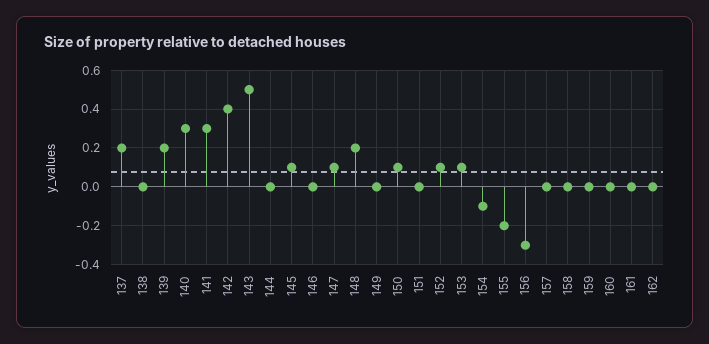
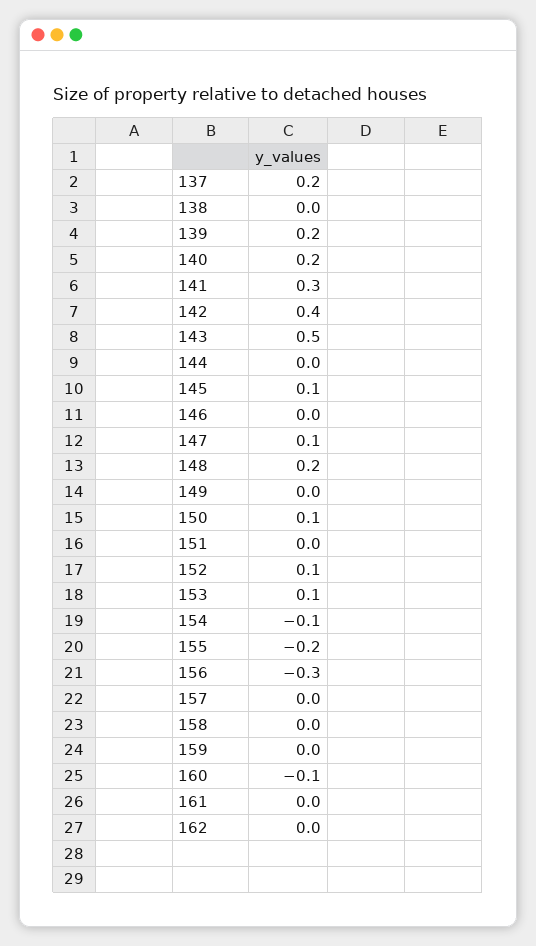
140: 0.3 -> 0.2
160: 0 -> -0.1

